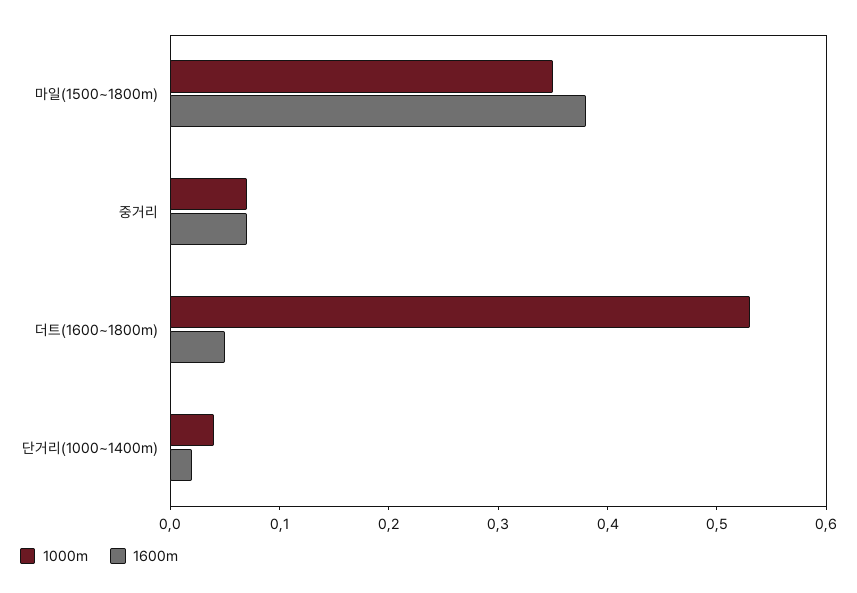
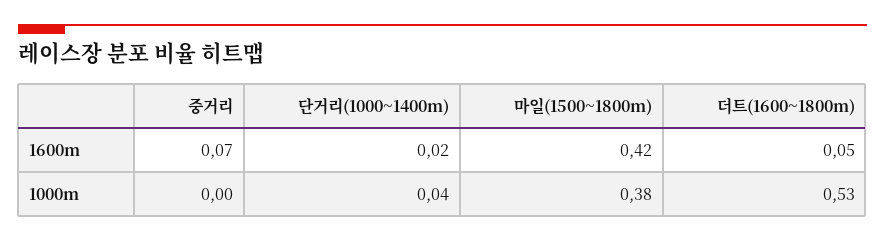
1000m, 마일(1500~1800m): 0.35 -> 0.38
1600m, 마일(1500~1800m): 0.38 -> 0.42
1000m, 중거리: 0.07 -> 0

